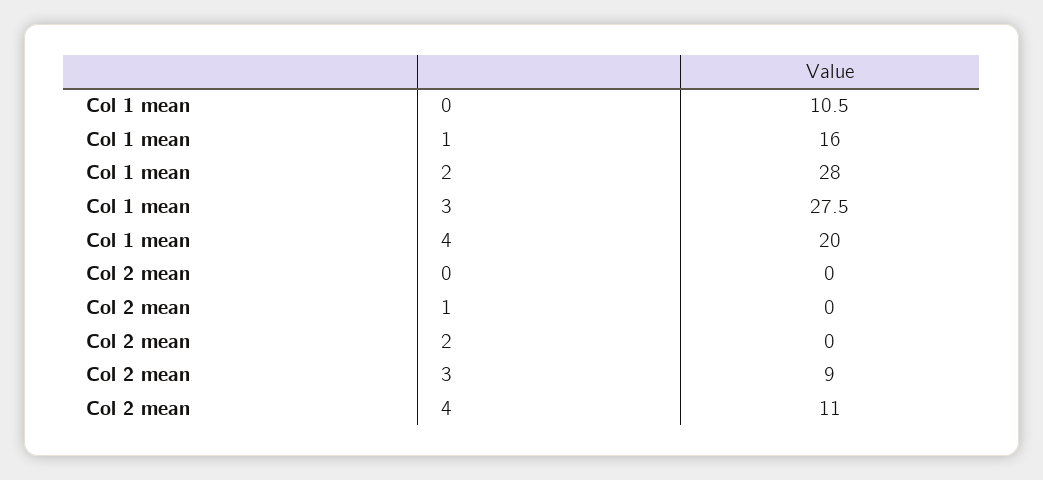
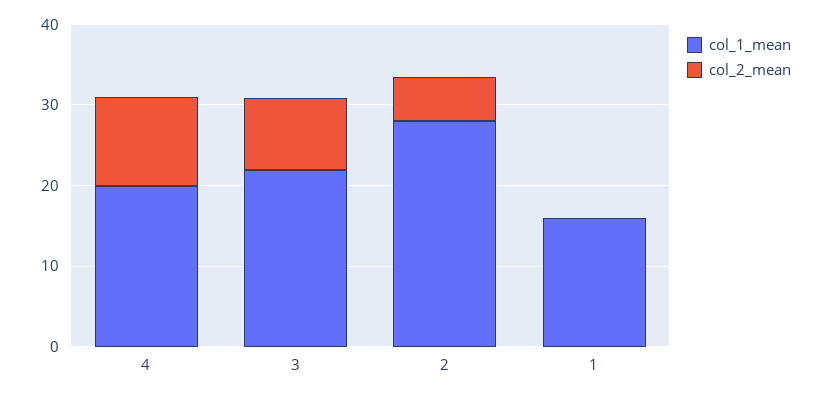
Col 1 mean, 0: 10.5 -> none
Col 1 mean, 3: 27.5 -> 22
Col 2 mean, 0: 0 -> none
Col 2 mean, 2: 0 -> 6

